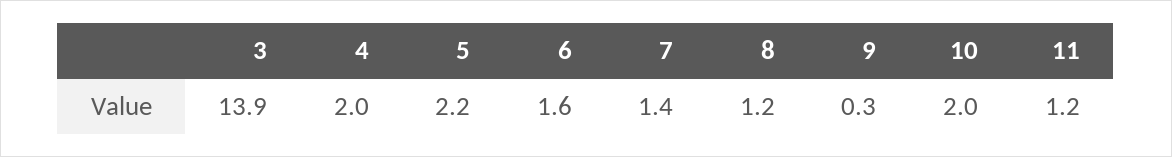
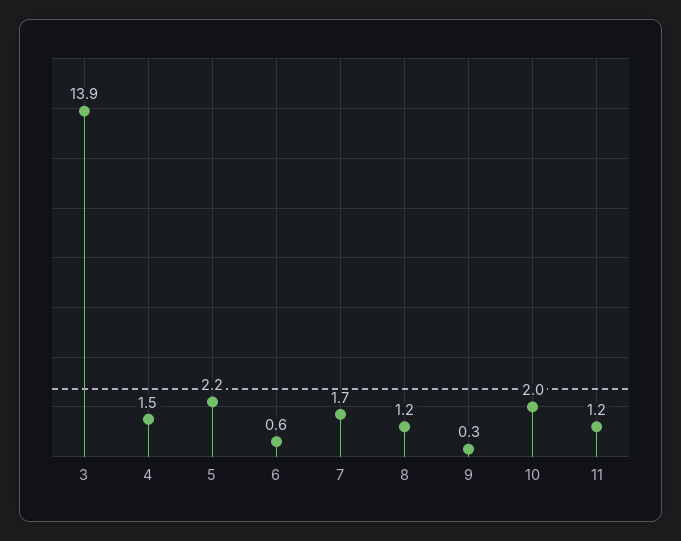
4: 2 -> 1.5
6: 1.6 -> 0.6
7: 1.4 -> 1.7

